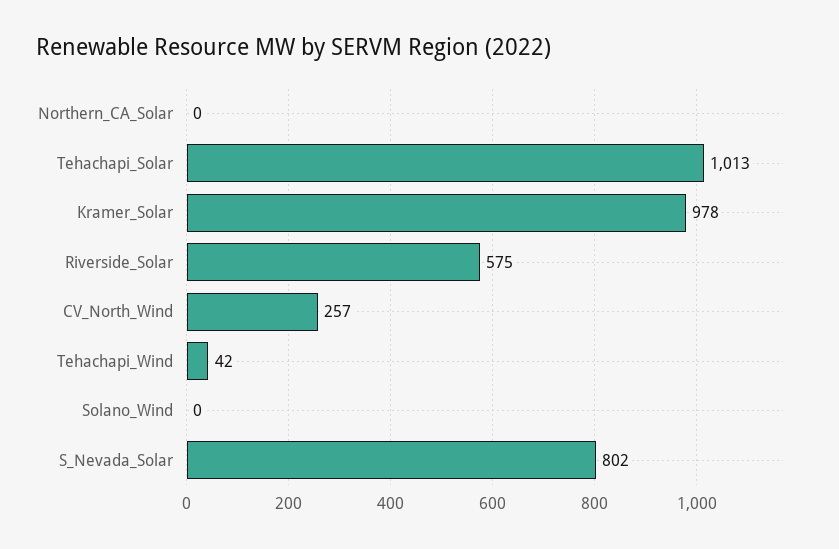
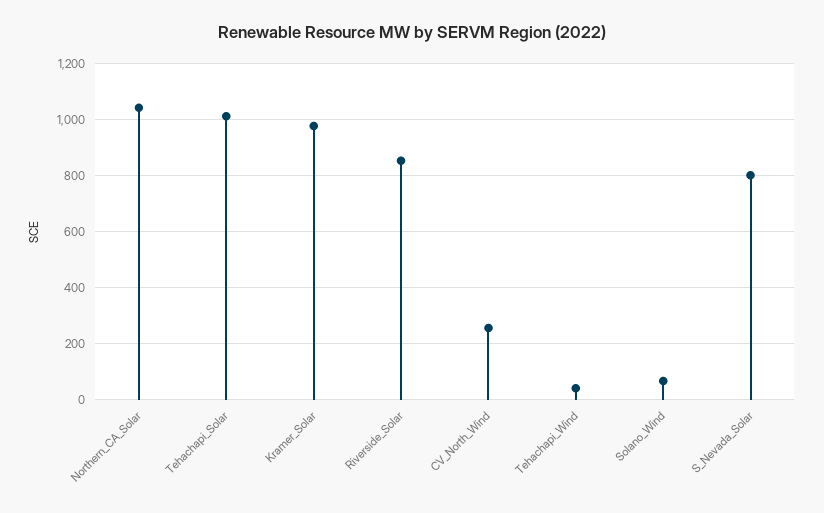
Northern_CA_Solar: 0 -> 1050
Riverside_Solar: 575 -> 850
Solano_Wind: 0 -> 75

